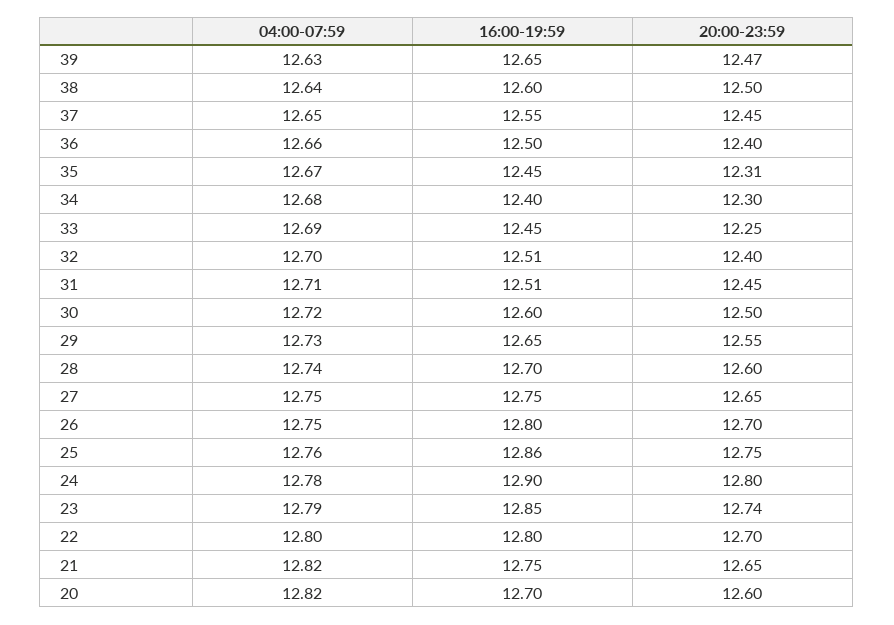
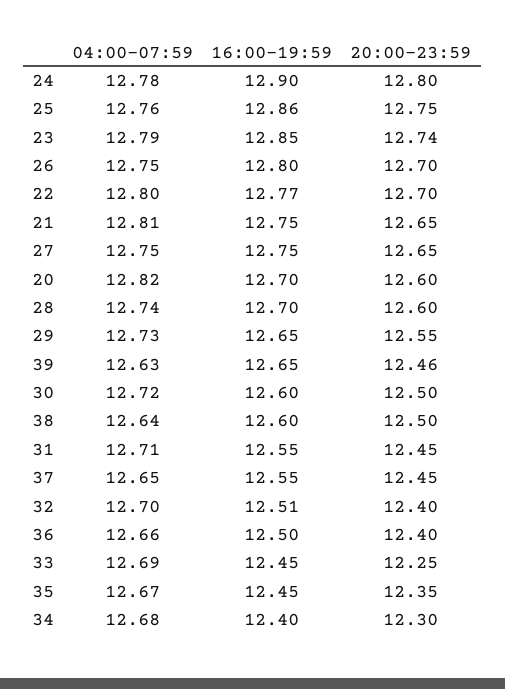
20:00-23:59, 39: 12.47 -> 12.46
20:00-23:59, 35: 12.31 -> 12.35
16:00-19:59, 31: 12.51 -> 12.55
16:00-19:59, 22: 12.8 -> 12.77
04:00-07:59, 21: 12.82 -> 12.81

